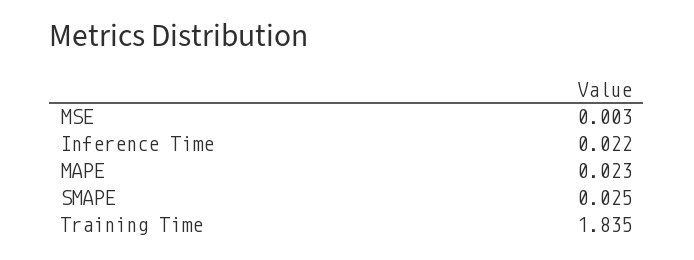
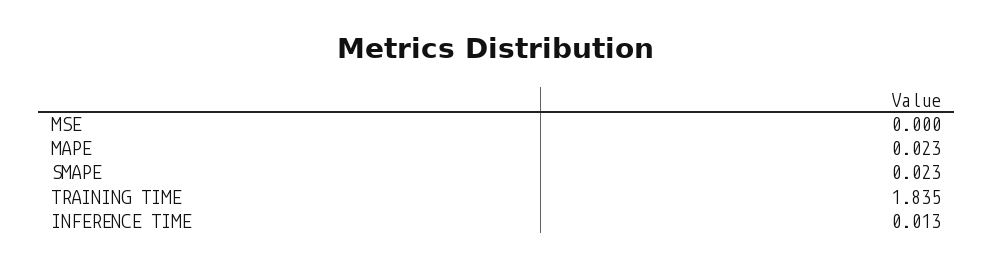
MSE: 0.003 -> 0
Inference Time: 0.022 -> 0.013
SMAPE: 0.025 -> 0.023

